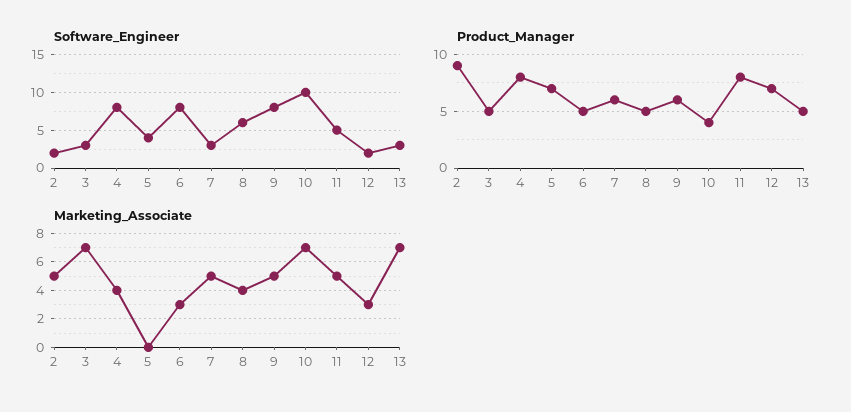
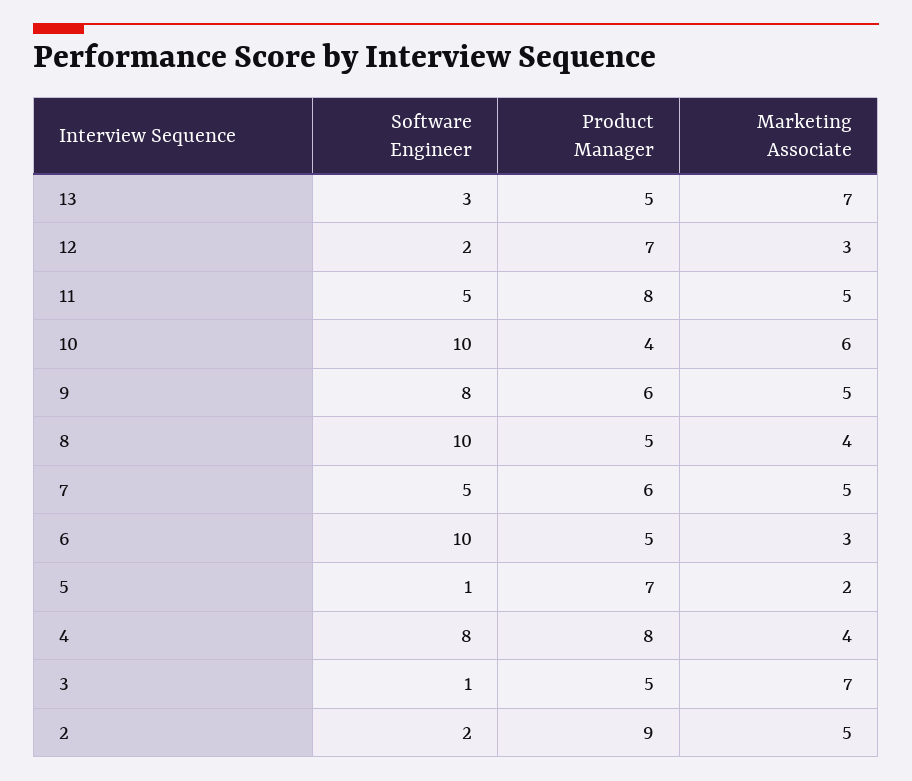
Software_Engineer, 3: 3 -> 1
Software_Engineer, 5: 4 -> 1
Software_Engineer, 6: 8 -> 10
Software_Engineer, 7: 3 -> 5
Software_Engineer, 8: 6 -> 10
Marketing_Associate, 5: 0 -> 2
Marketing_Associate, 10: 7 -> 6

